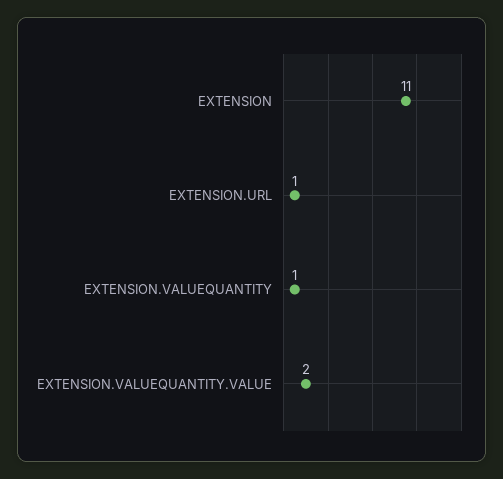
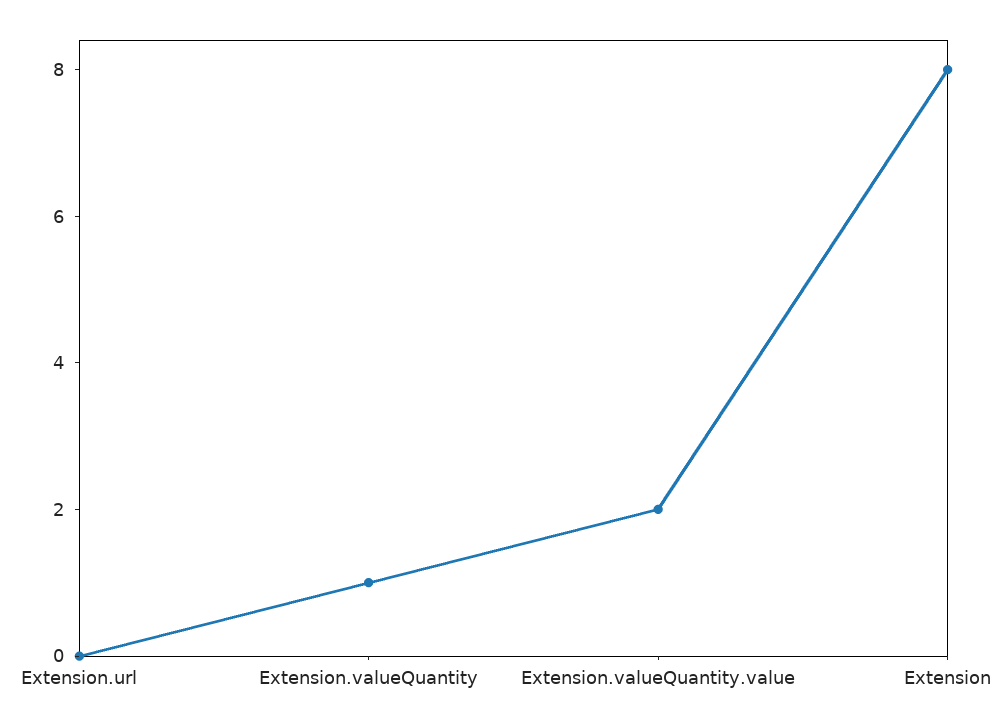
EXTENSION: 11 -> 8
EXTENSION.URL: 1 -> 0

